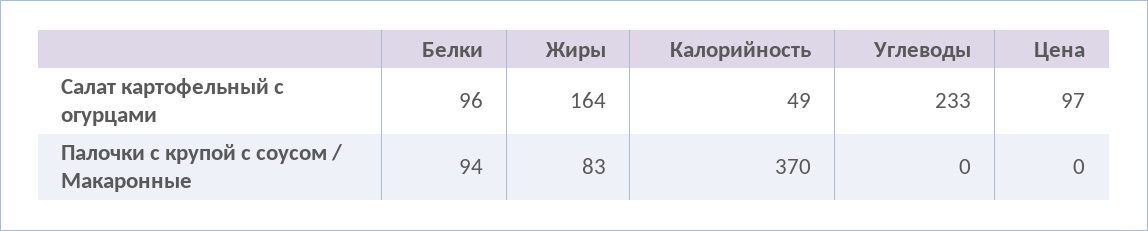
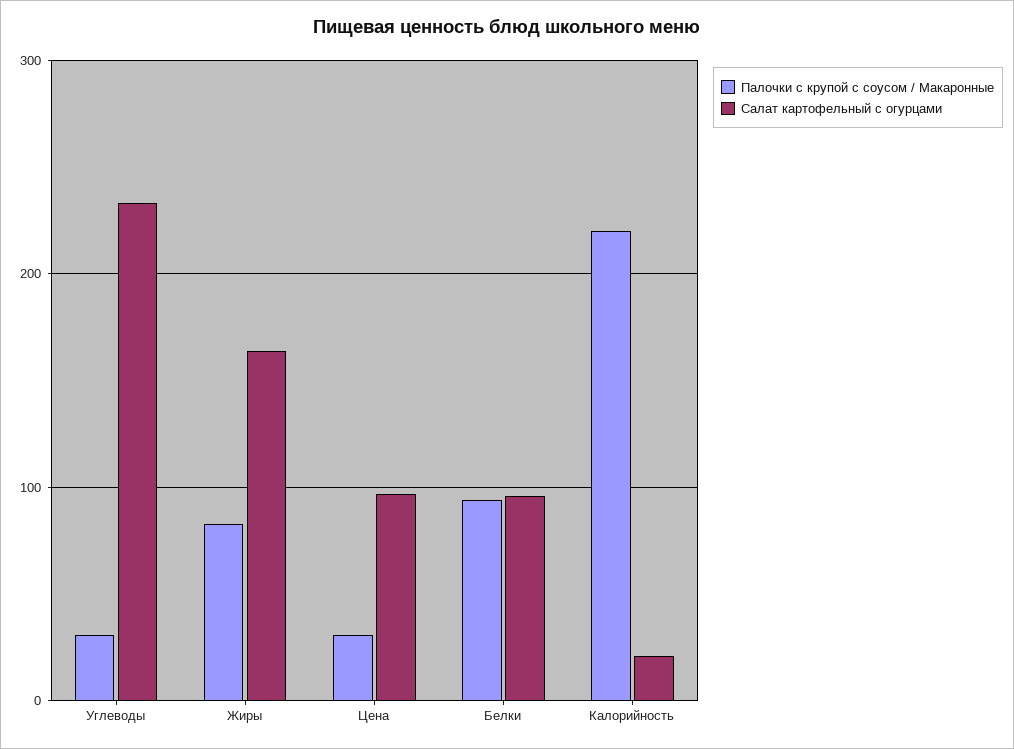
Салат картофельный с огурцами, Калорийность: 49 -> 20
Палочки с крупой с соусом / Макаронные, Калорийность: 370 -> 220
Палочки с крупой с соусом / Макаронные, Углеводы: 0 -> 30
Палочки с крупой с соусом / Макаронные, Цена: 0 -> 30

